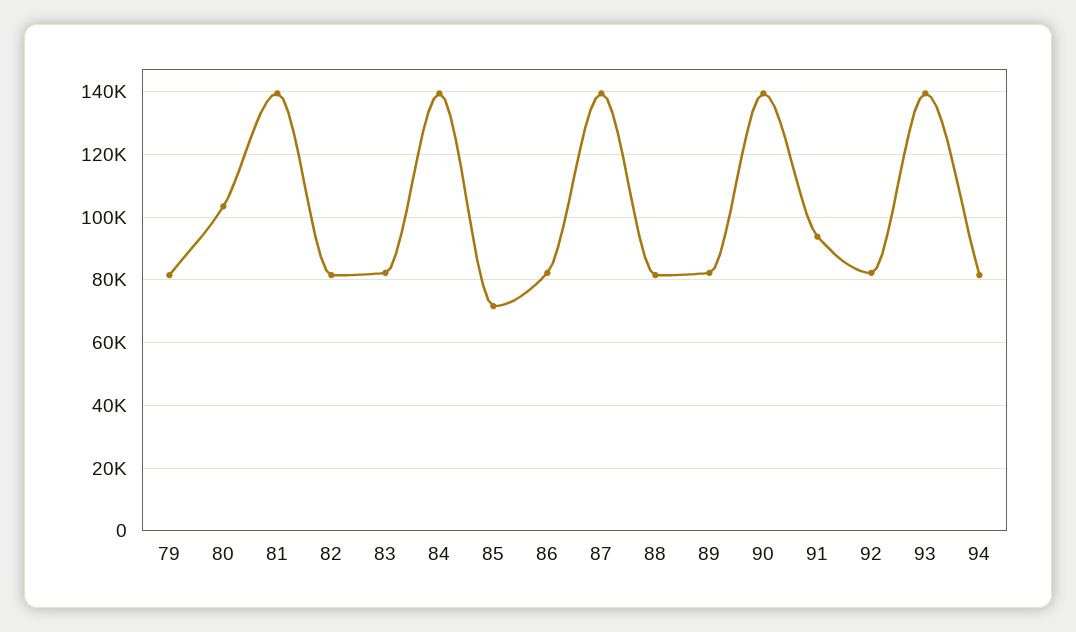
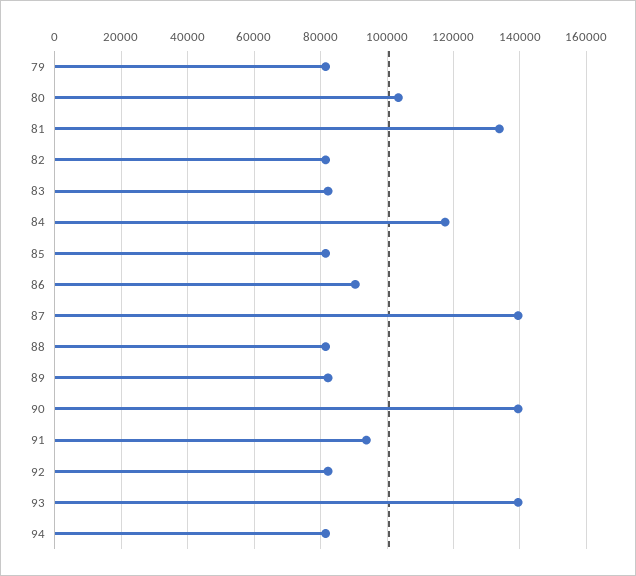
81: 140000 -> 134000
84: 140000 -> 118000
85: 72000 -> 82000
86: 82000 -> 90000

